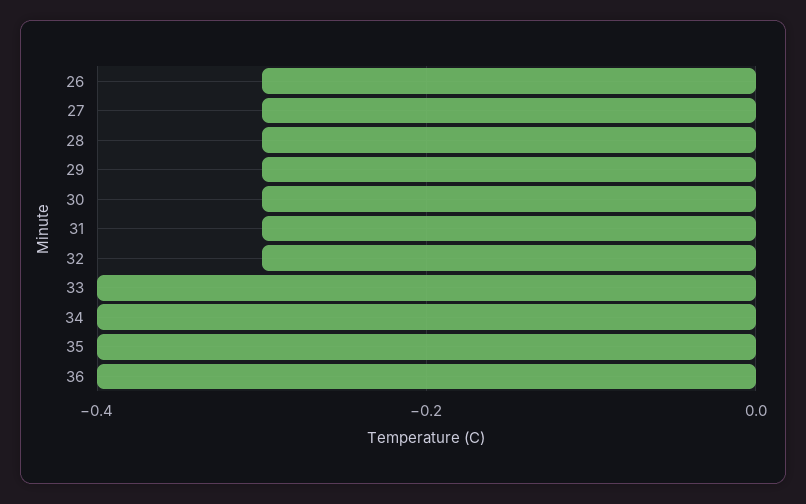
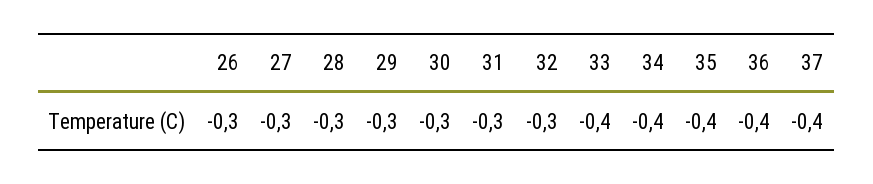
37: none -> -0.4

